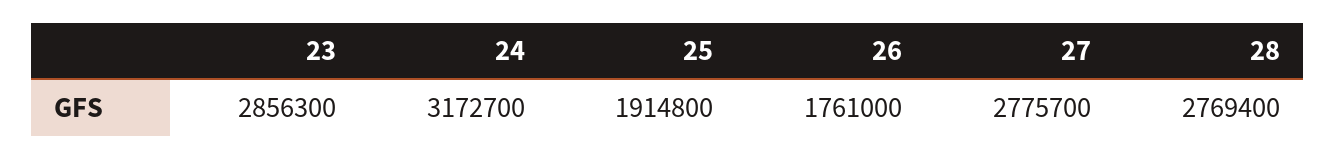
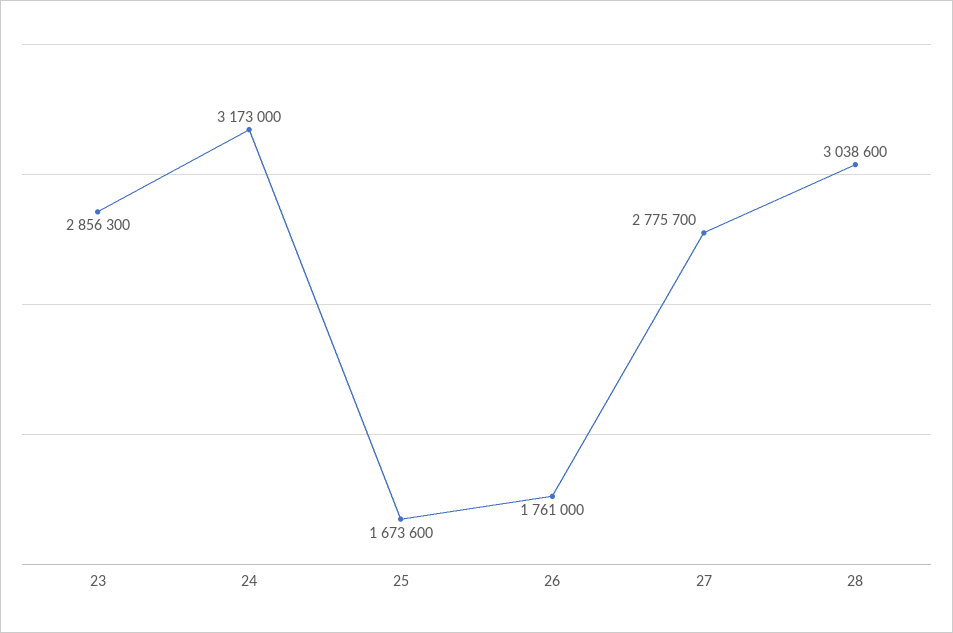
24: 3172700 -> 3173000
25: 1914800 -> 1673600
28: 2769400 -> 3038600

